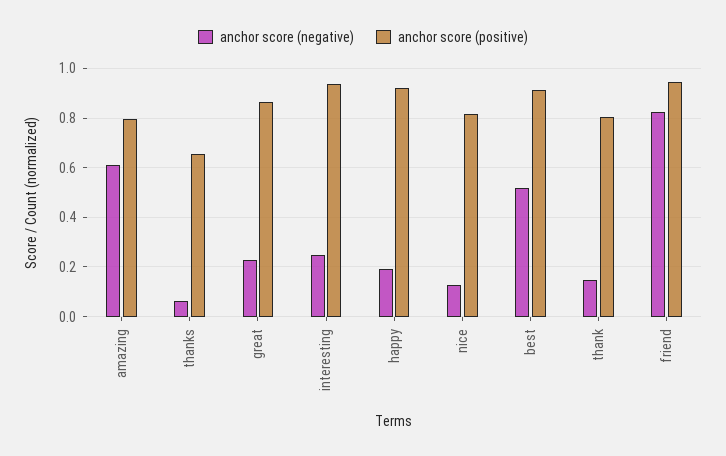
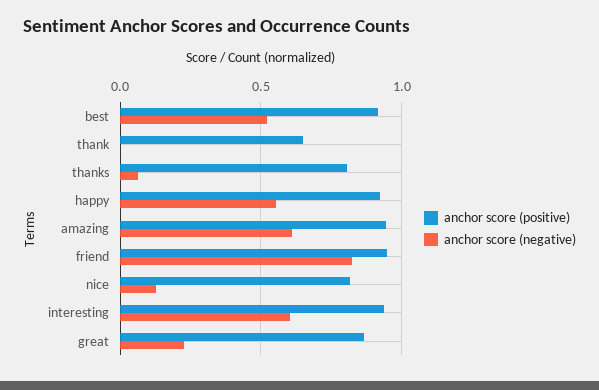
anchor score (positive), amazing: 0.8 -> 0.95
anchor score (positive), thanks: 0.65 -> 0.8
anchor score (negative), interesting: 0.25 -> 0.6
anchor score (negative), happy: 0.2 -> 0.55
anchor score (negative), thank: 0.15 -> 0
anchor score (positive), thank: 0.8 -> 0.65

